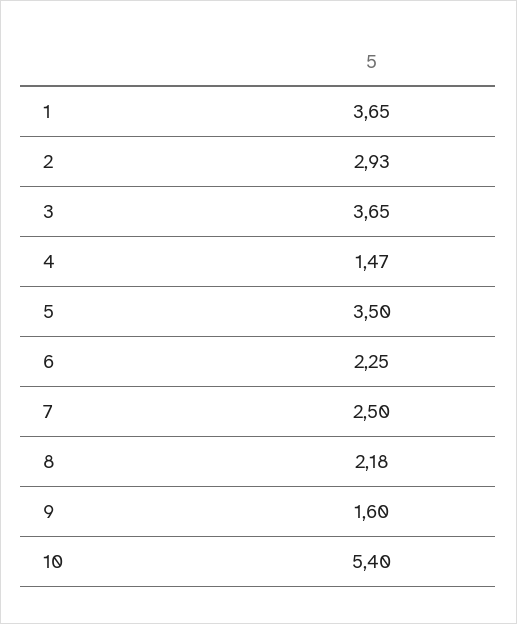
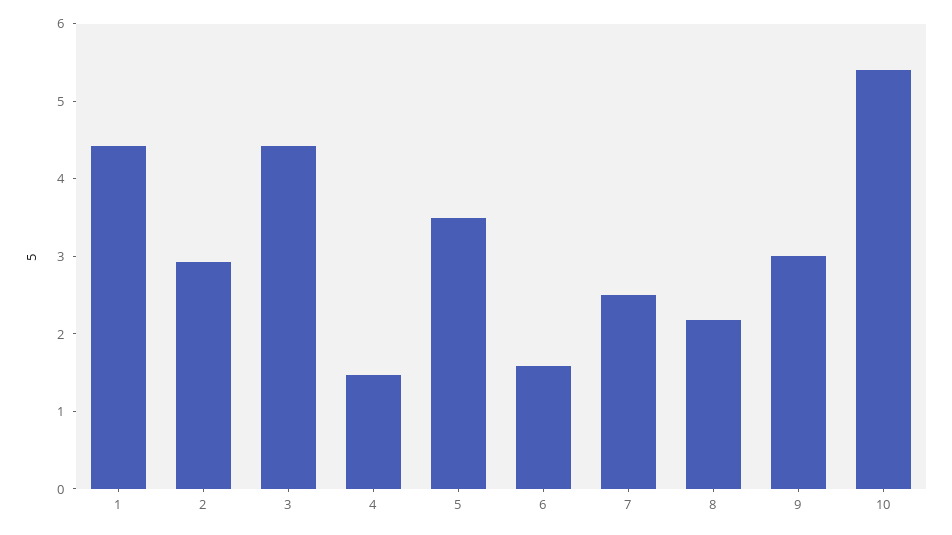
1: 3.65 -> 4.4
3: 3.65 -> 4.4
6: 2.25 -> 1.6
9: 1.6 -> 3

